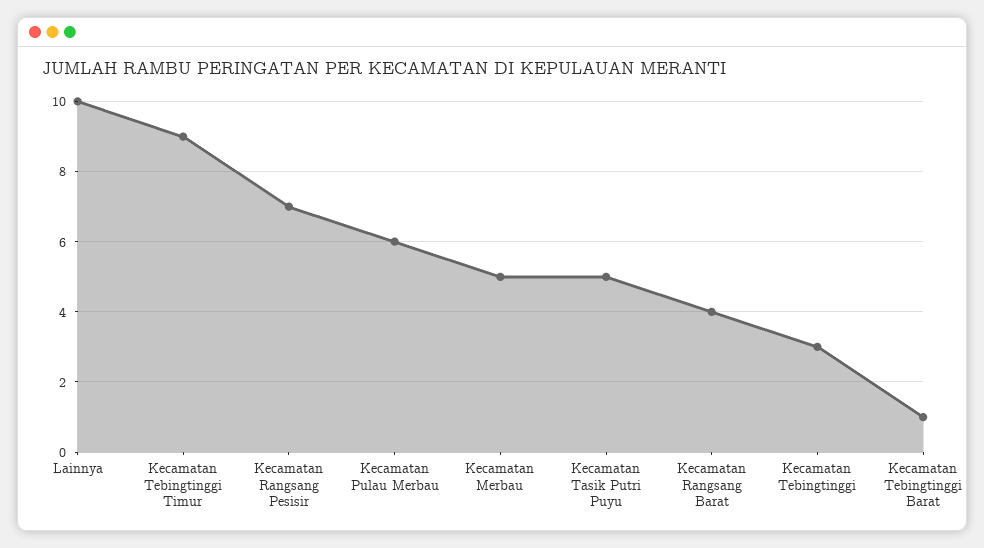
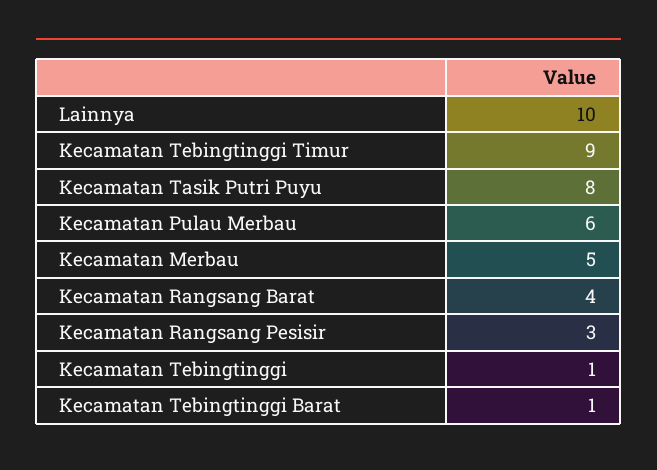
Kecamatan Rangsang Pesisir: 7 -> 3
Kecamatan Tasik Putri Puyu: 5 -> 8
Kecamatan Tebingtinggi: 3 -> 1

